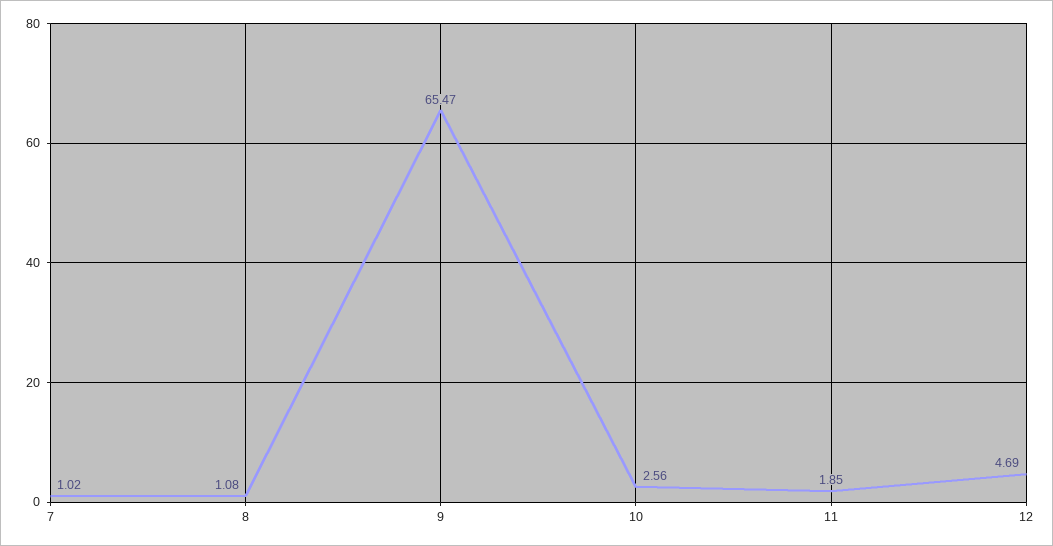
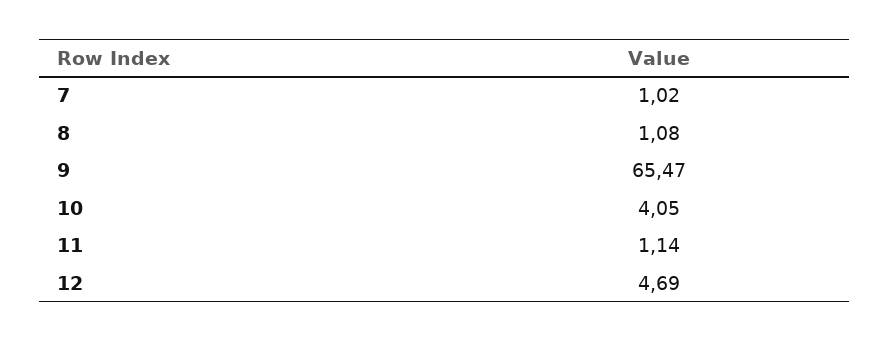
10: 2.56 -> 4.05
11: 1.85 -> 1.14

